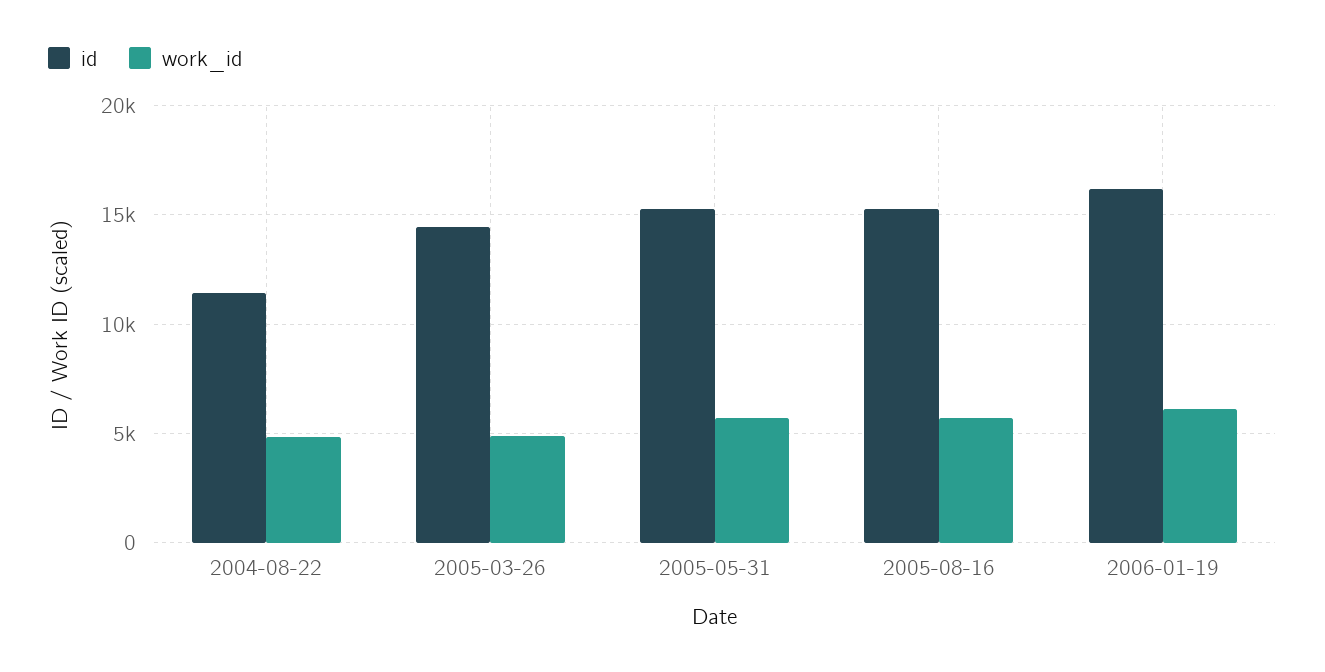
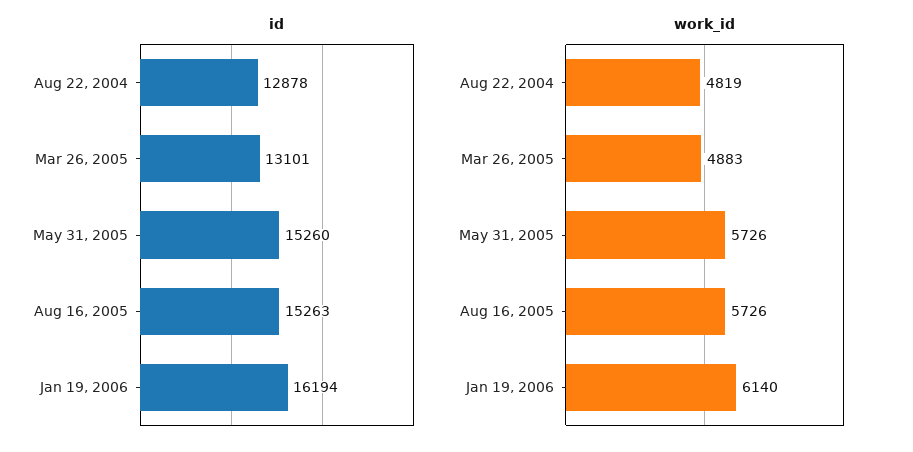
id, 2004-08-22: 11500 -> 12878
id, 2005-03-26: 14500 -> 13101

